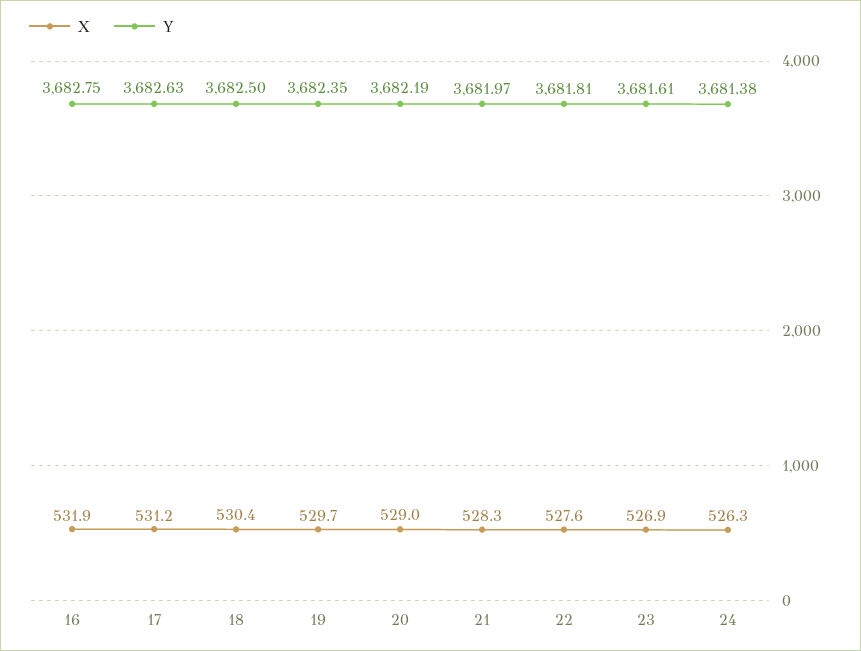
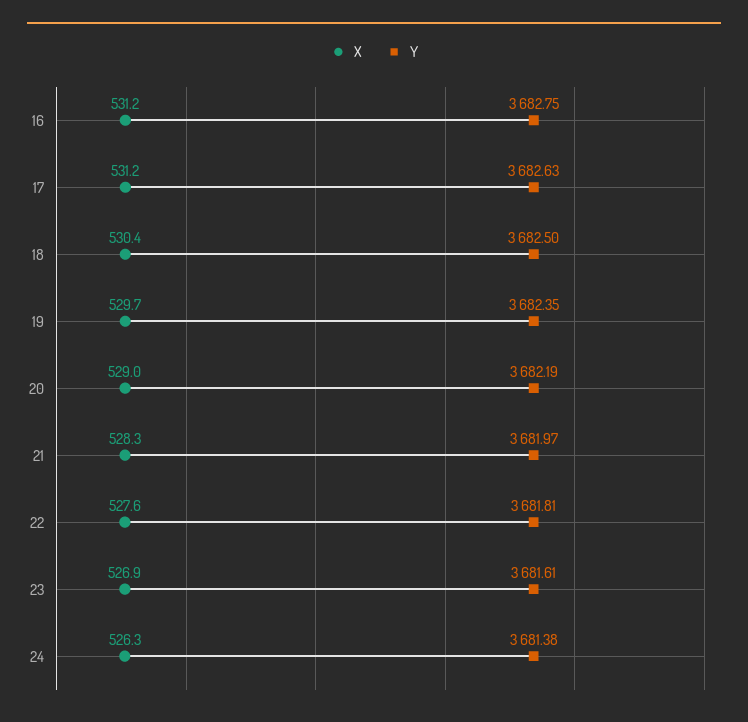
X, 16: 531.9 -> 531.2

